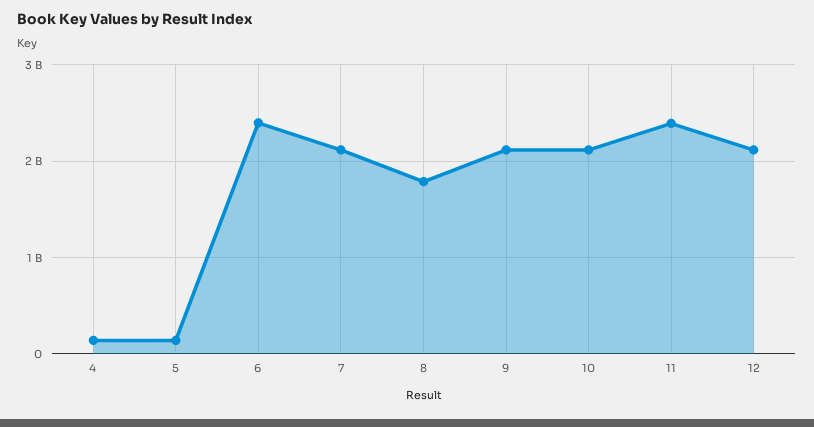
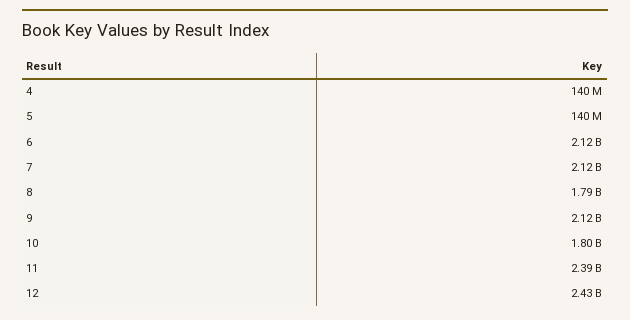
6: 2400000000 -> 2120000000
10: 2100000000 -> 1800000000
12: 2100000000 -> 2430000000

